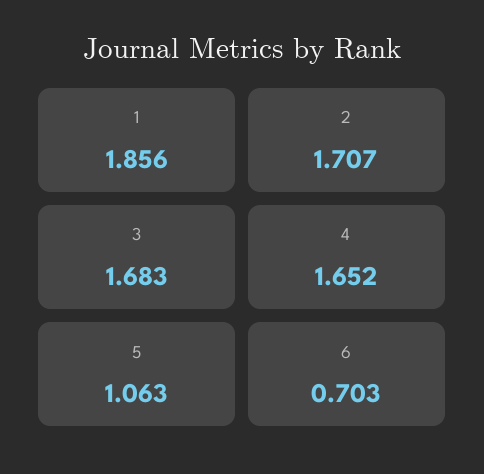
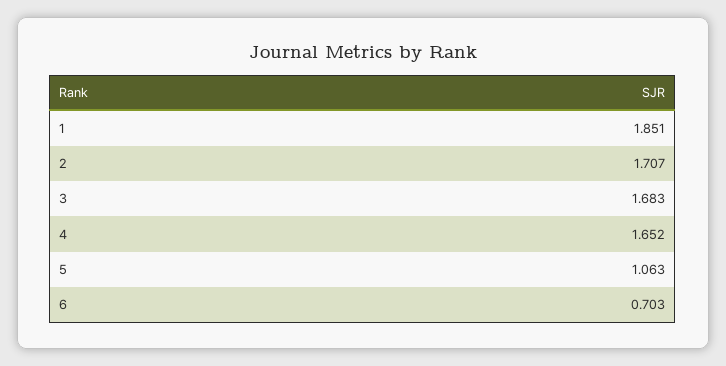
1: 1.856 -> 1.851

